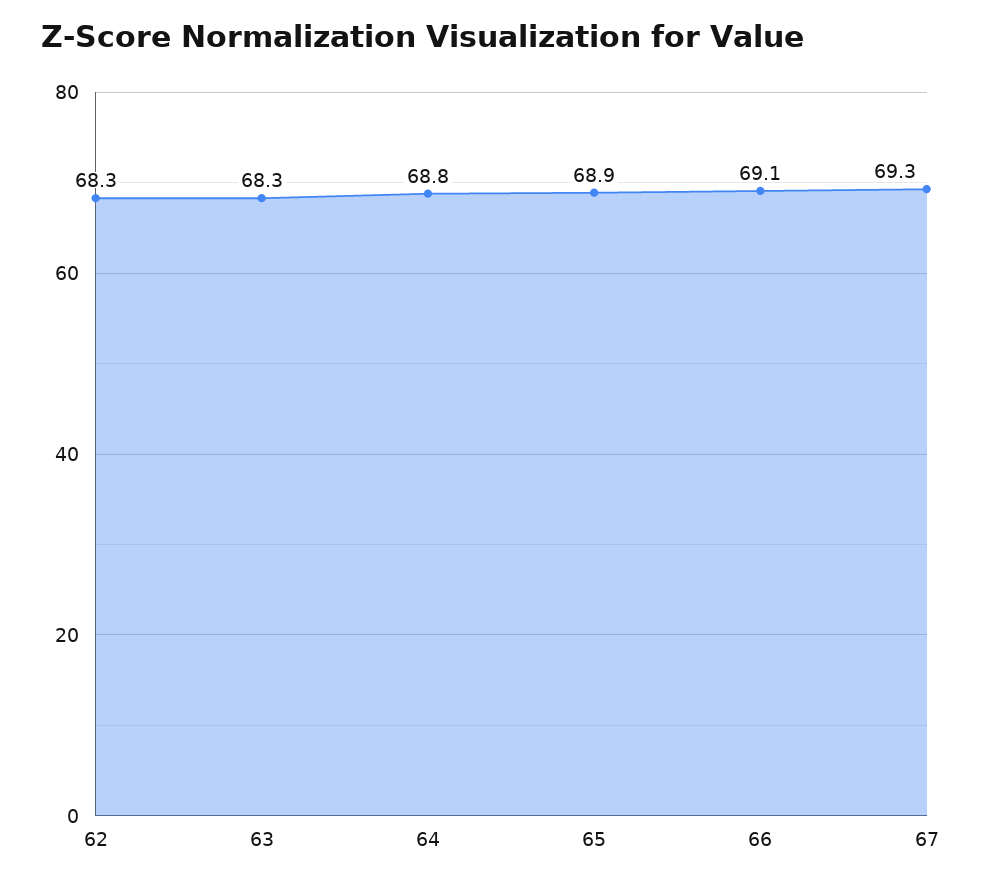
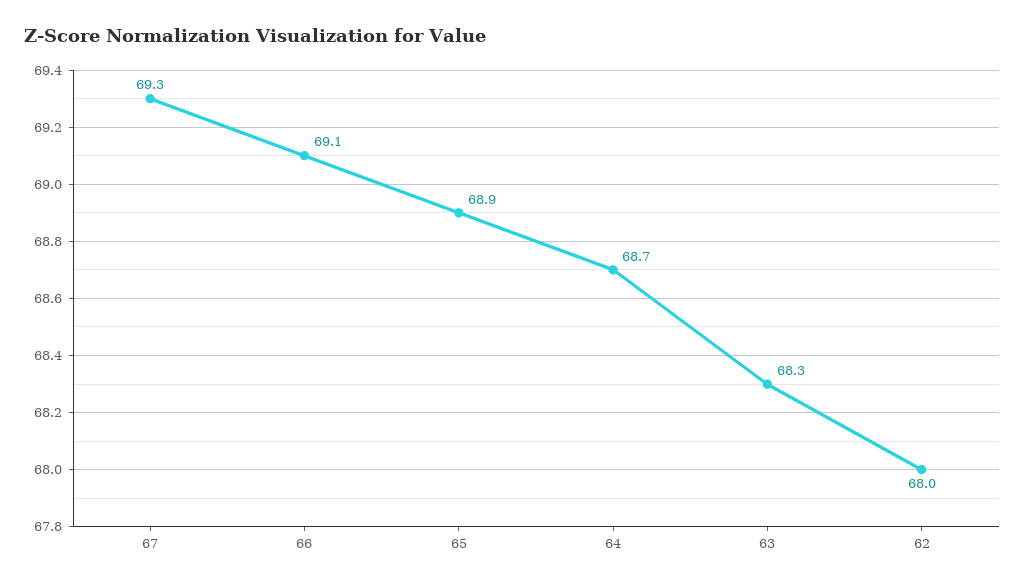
62: 68.3 -> 68
64: 68.8 -> 68.7

